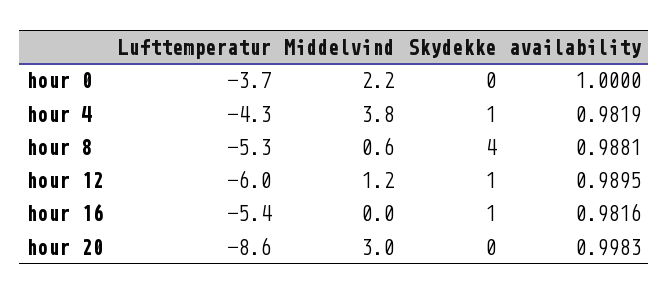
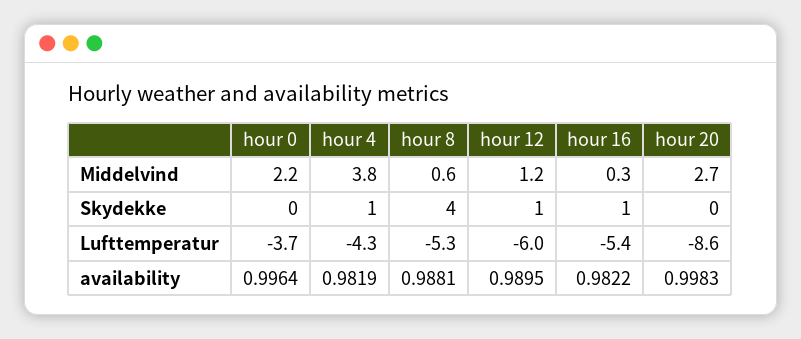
availability, hour 0: 1 -> 0.9964
Middelvind, hour 16: 0 -> 0.3
availability, hour 16: 0.9816 -> 0.9822
Middelvind, hour 20: 3 -> 2.7

